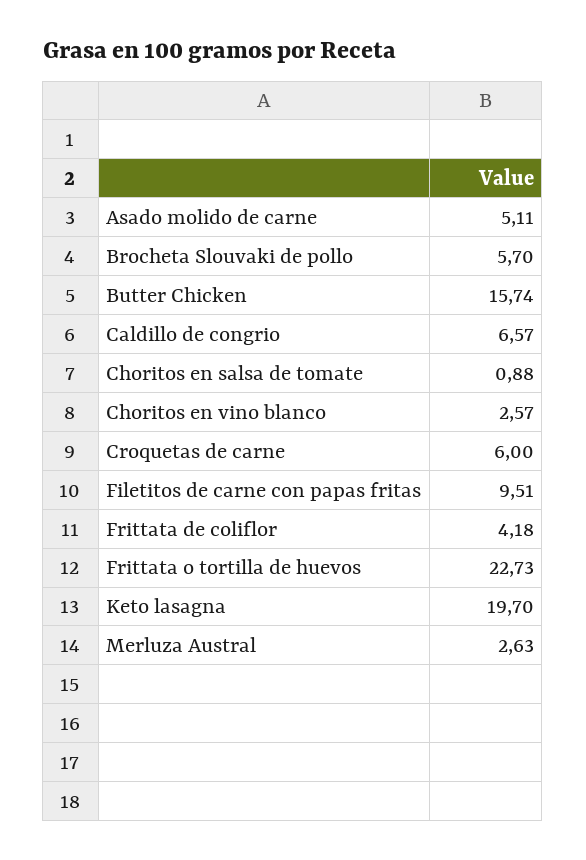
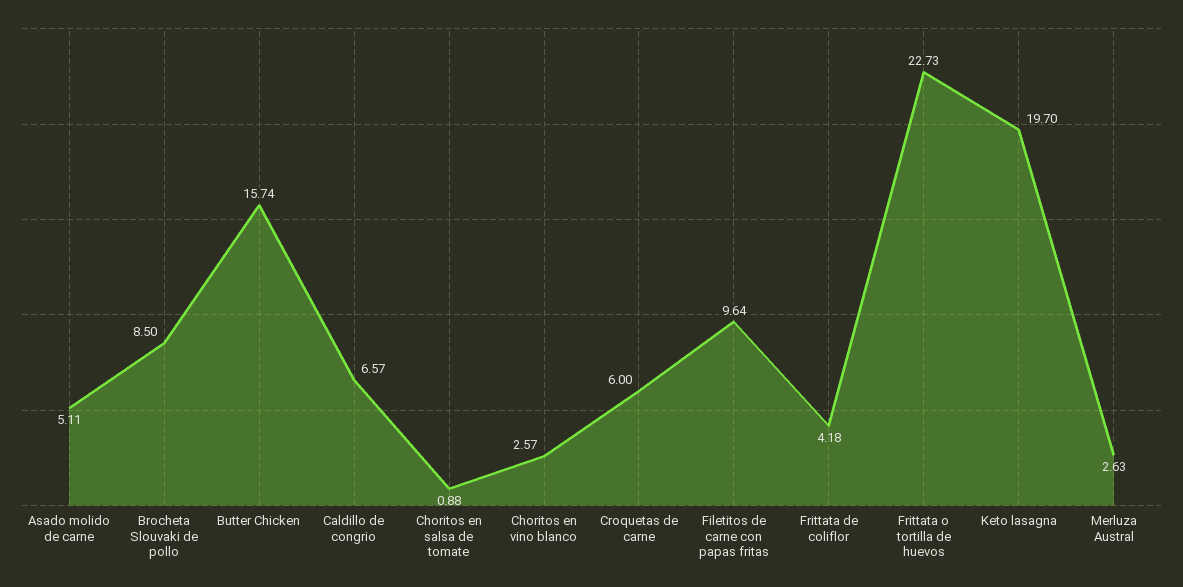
Brocheta Slouvaki de pollo: 5.7 -> 8.5
Filetitos de carne con papas fritas: 9.51 -> 9.64

